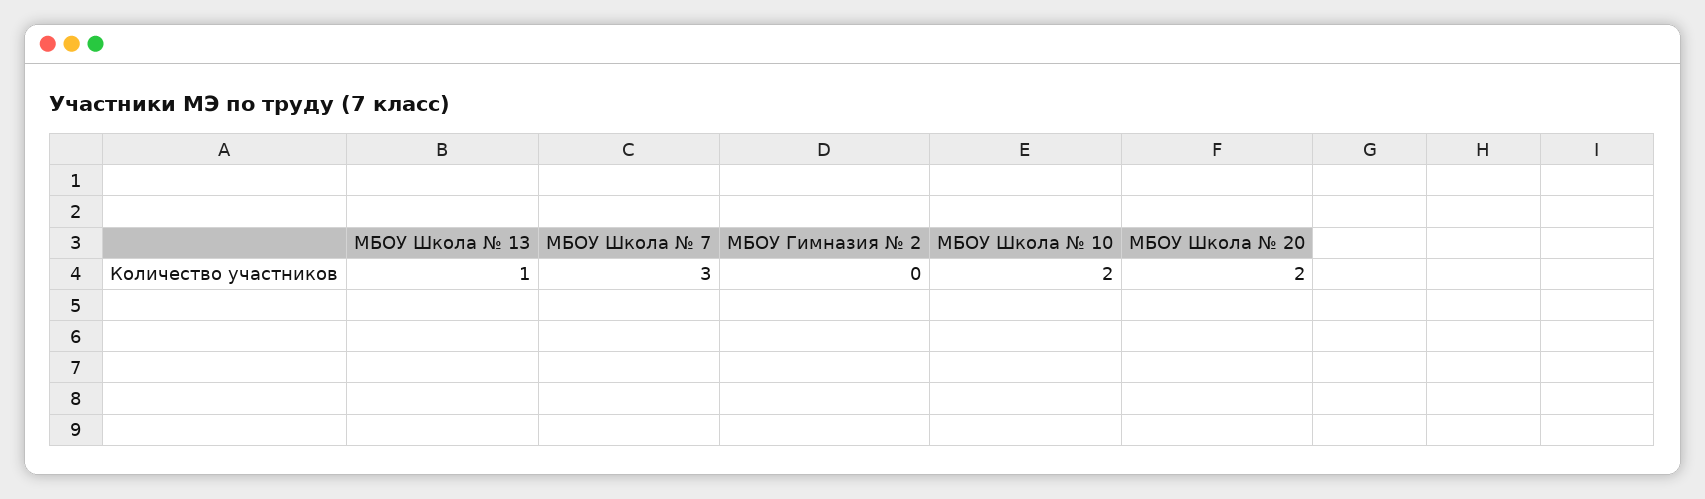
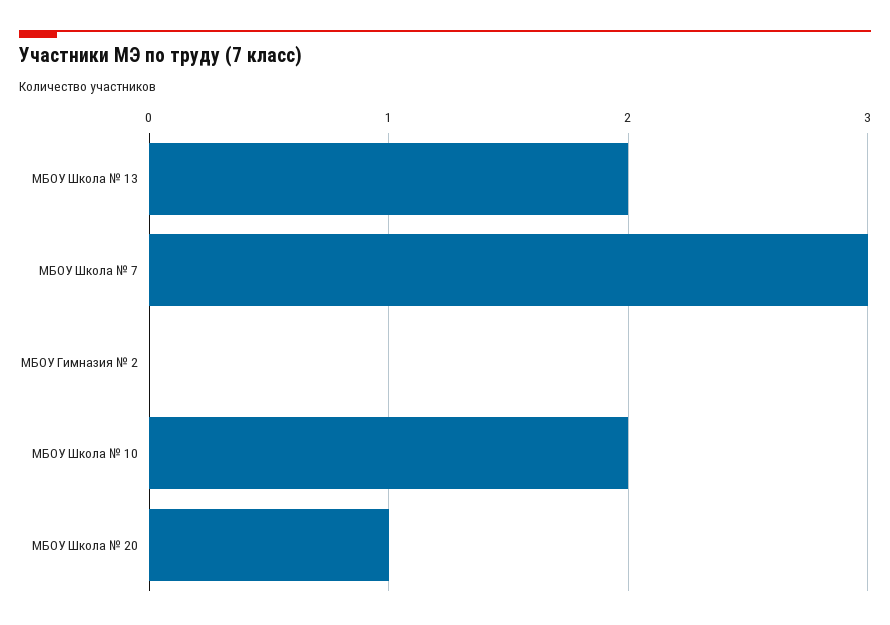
МБОУ Школа № 13: 1 -> 2
МБОУ Школа № 20: 2 -> 1

